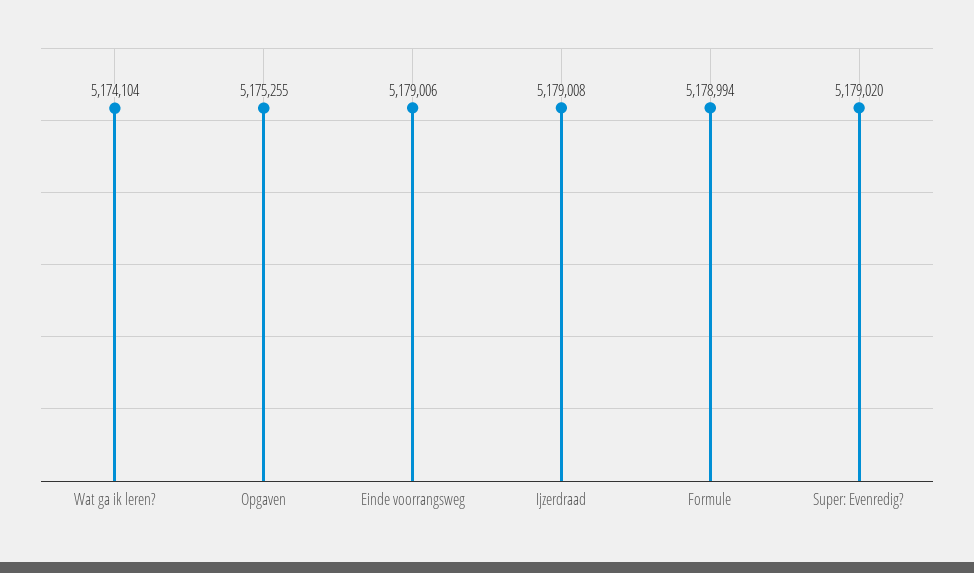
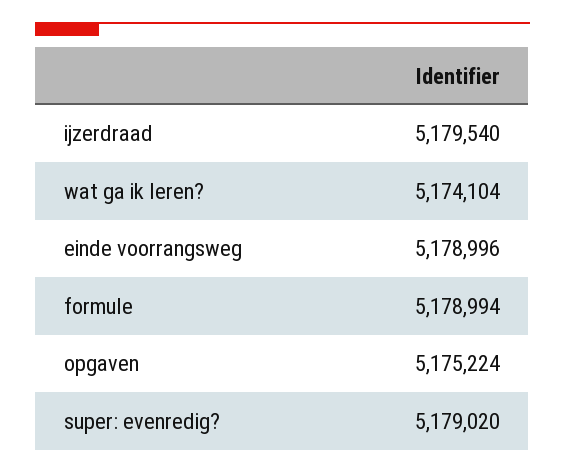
Opgaven: 5175255 -> 5175224
Einde voorrangsweg: 5179006 -> 5178996
Ijzerdraad: 5179008 -> 5179540

